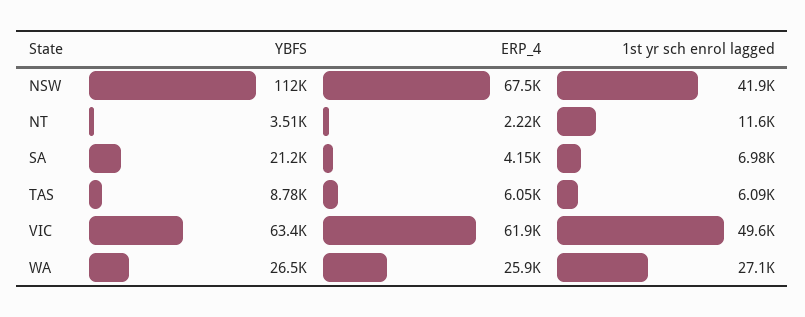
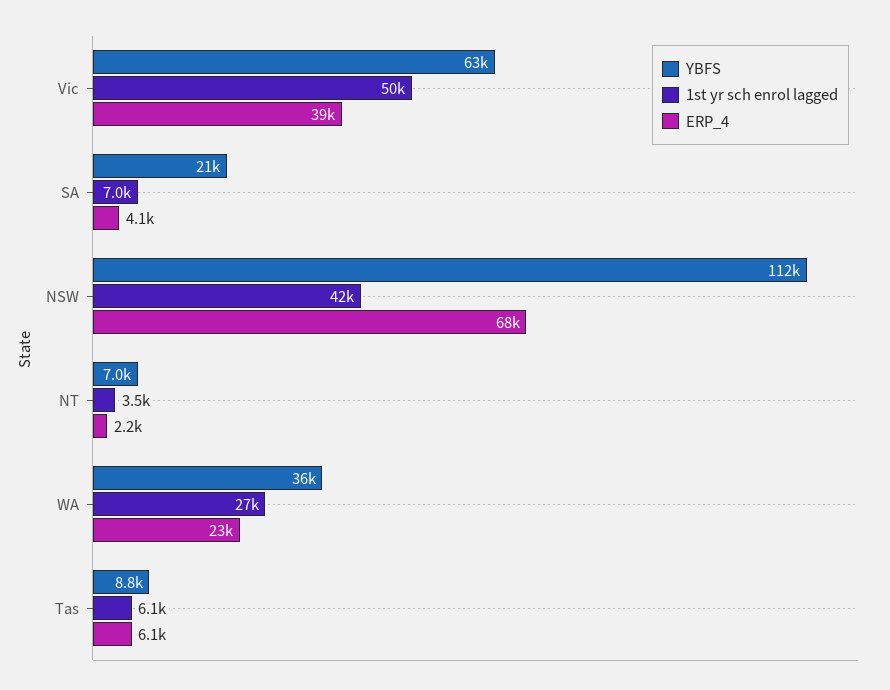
YBFS, NT: 3510 -> 7000
1st yr sch enrol lagged, NT: 11600 -> 3500
ERP_4, VIC: 61900 -> 39000
YBFS, WA: 26500 -> 36000
ERP_4, WA: 25900 -> 23000

